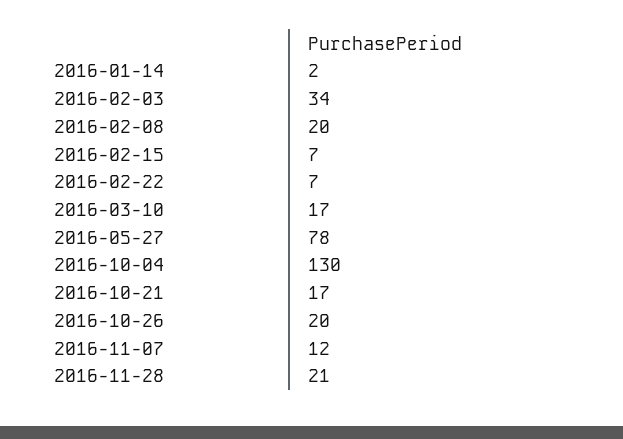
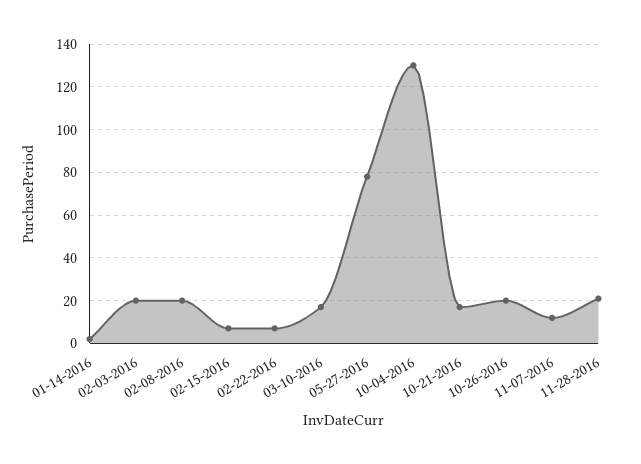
2016-02-03: 34 -> 20

